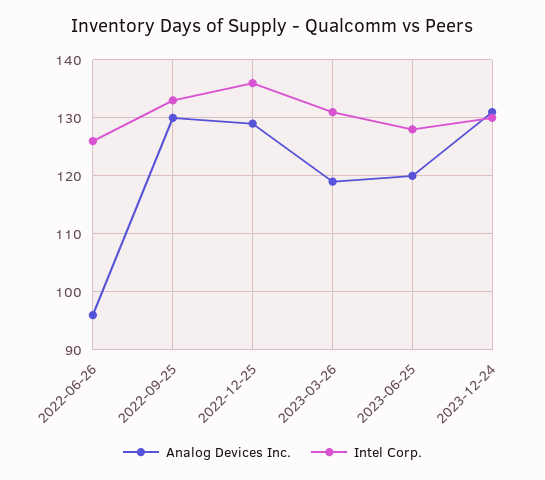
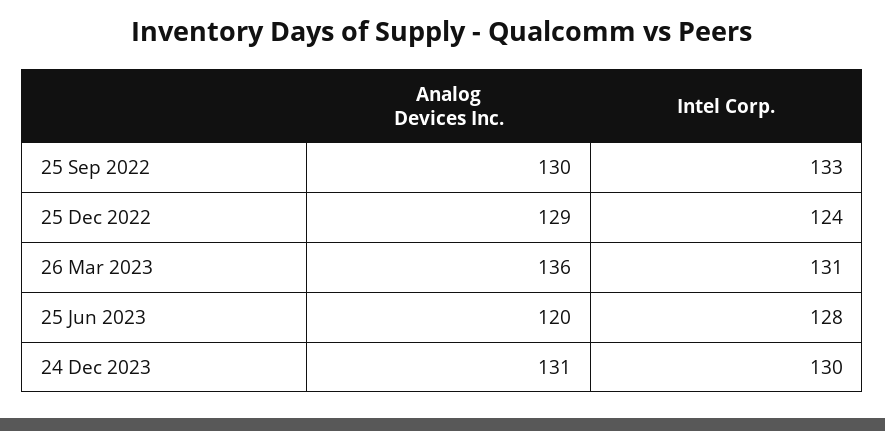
Analog Devices Inc., 2022-06-26: 95 -> none
Intel Corp., 2022-06-26: 125 -> none
Intel Corp., 2022-12-25: 135 -> 124
Analog Devices Inc., 2023-03-26: 120 -> 136

